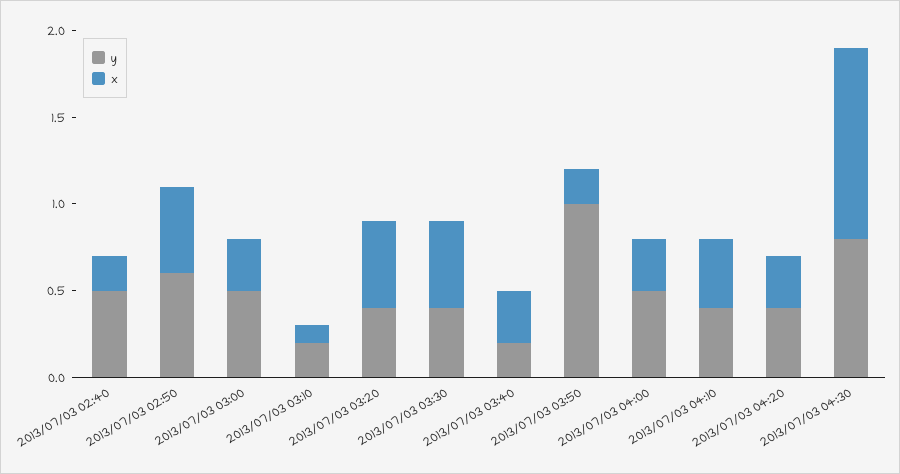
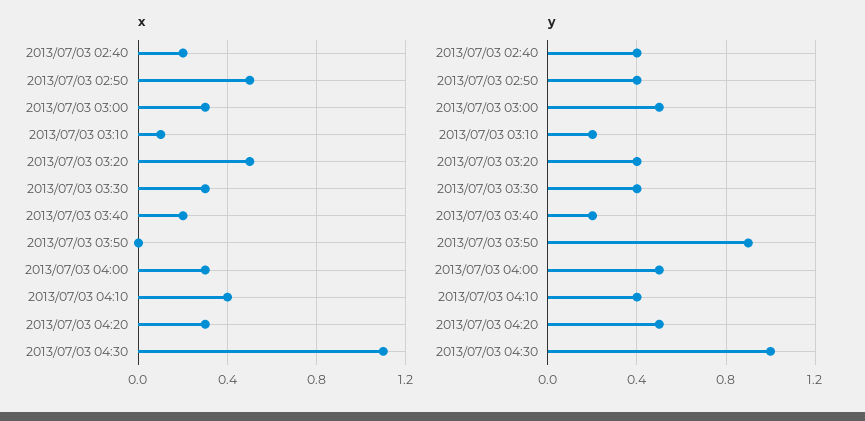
y, 2013/07/03 02:40: 0.5 -> 0.4
y, 2013/07/03 02:50: 0.6 -> 0.4
x, 2013/07/03 03:30: 0.5 -> 0.3
x, 2013/07/03 03:40: 0.3 -> 0.2
y, 2013/07/03 03:50: 1 -> 0.9
x, 2013/07/03 03:50: 0.2 -> 0
y, 2013/07/03 04:20: 0.4 -> 0.5
y, 2013/07/03 04:30: 0.8 -> 1

